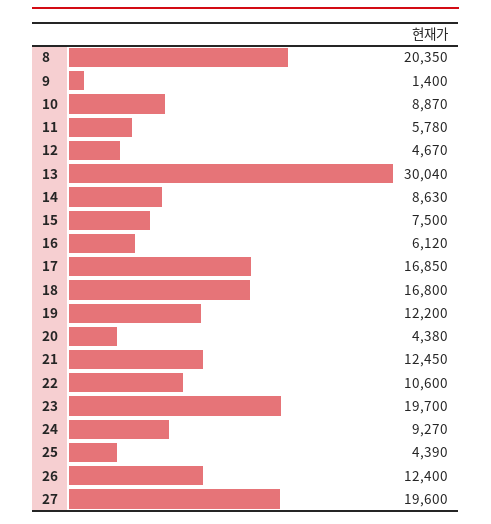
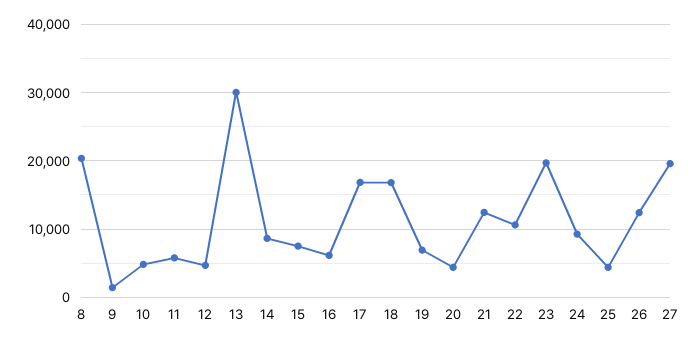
10: 8870 -> 5000
19: 12200 -> 7000

